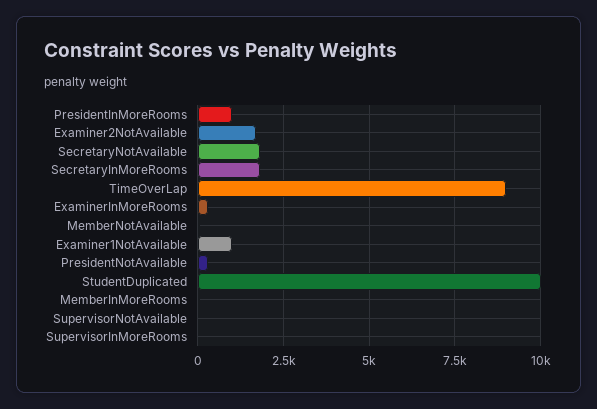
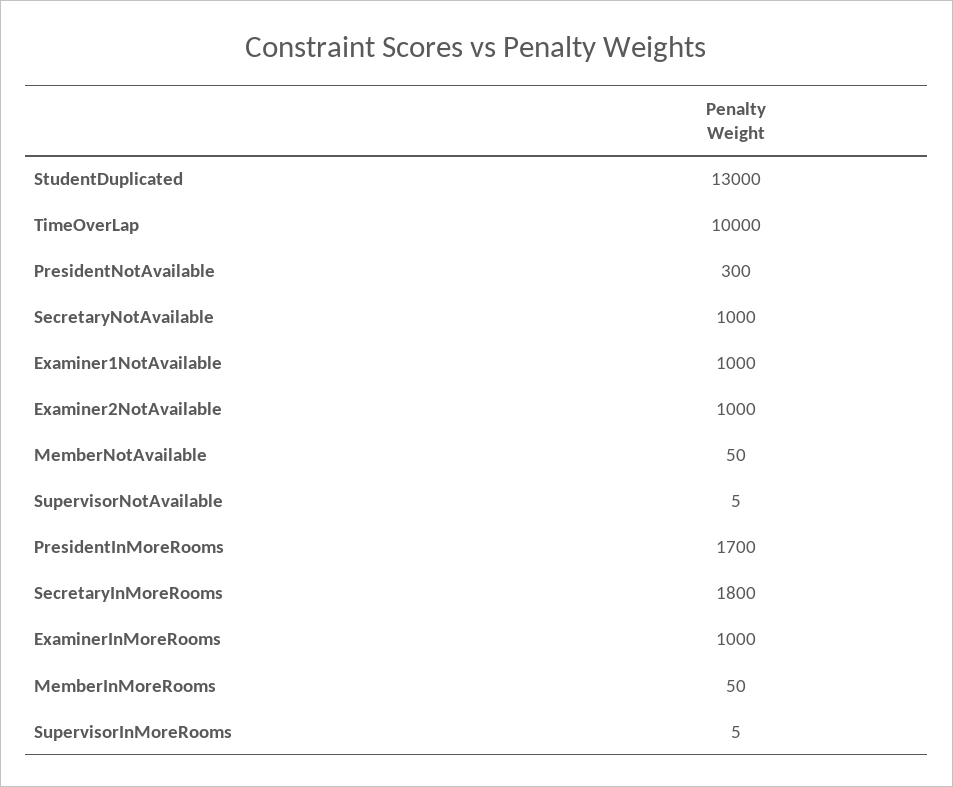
PresidentInMoreRooms: 1000 -> 1700
Examiner2NotAvailable: 1750 -> 1000
SecretaryNotAvailable: 1750 -> 1000
TimeOverLap: 9000 -> 10000
ExaminerInMoreRooms: 250 -> 1000
StudentDuplicated: 10000 -> 13000

